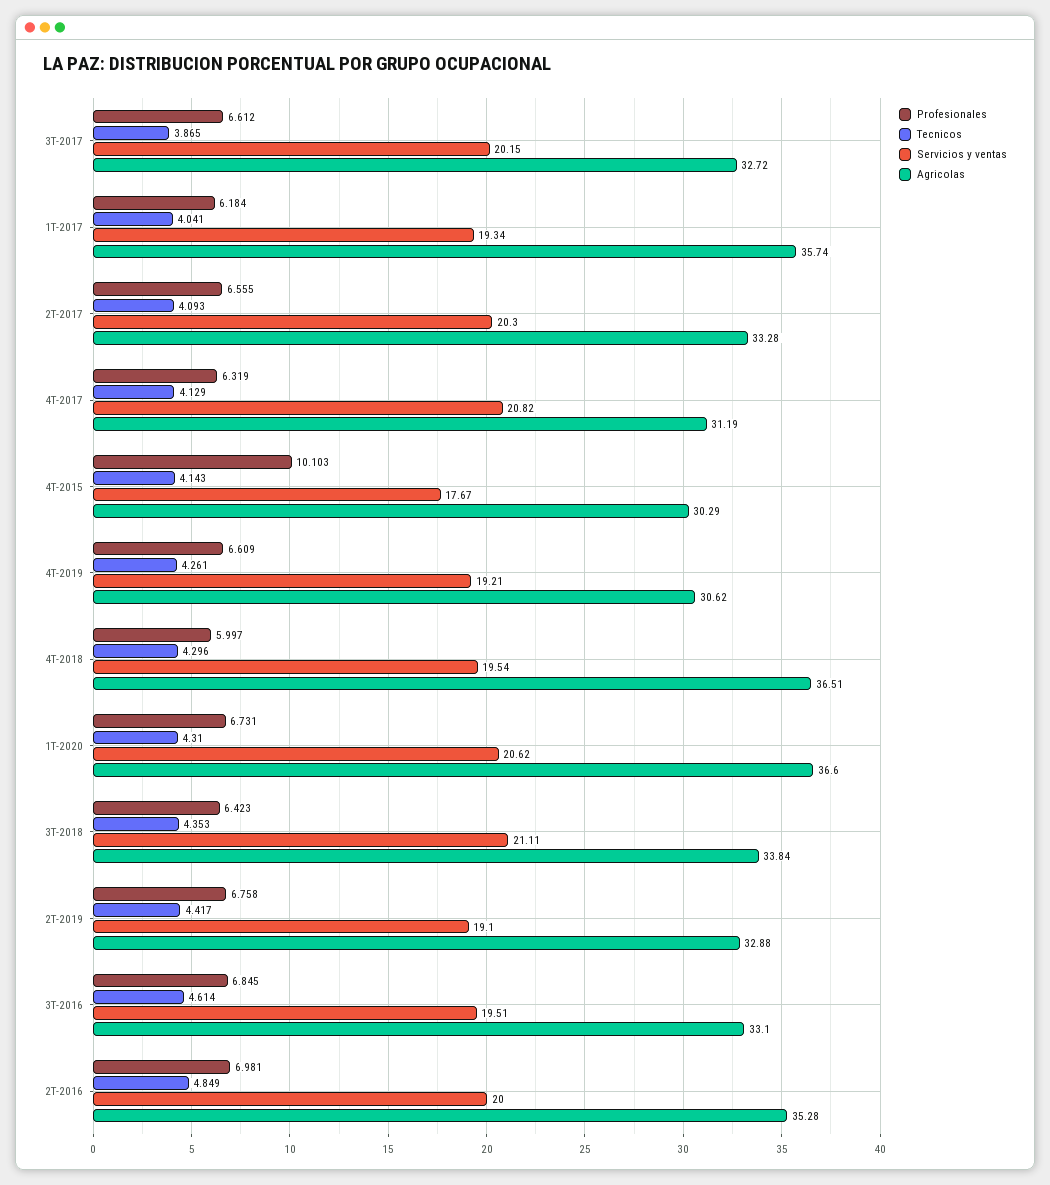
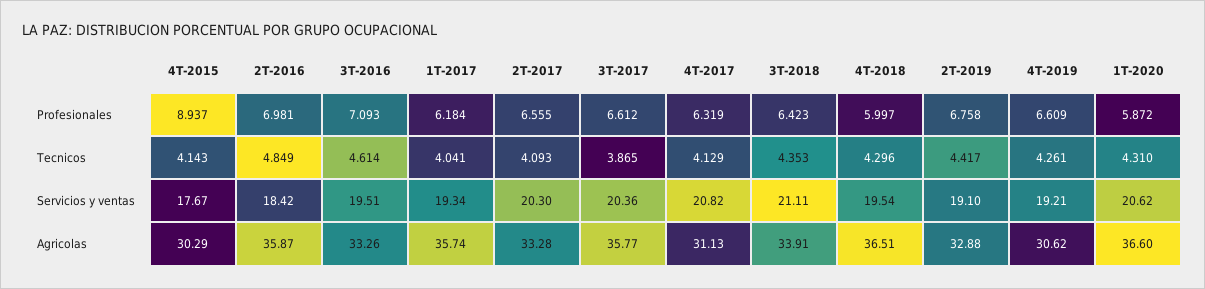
Servicios y ventas, 3T-2017: 20.15 -> 20.36
Agricolas, 3T-2017: 32.72 -> 35.77
Agricolas, 4T-2017: 31.19 -> 31.13
Profesionales, 4T-2015: 10.103 -> 8.937
Profesionales, 1T-2020: 6.731 -> 5.872
Agricolas, 3T-2018: 33.84 -> 33.91
Profesionales, 3T-2016: 6.845 -> 7.093
Agricolas, 3T-2016: 33.1 -> 33.26
Servicios y ventas, 2T-2016: 20 -> 18.42
Agricolas, 2T-2016: 35.28 -> 35.87

